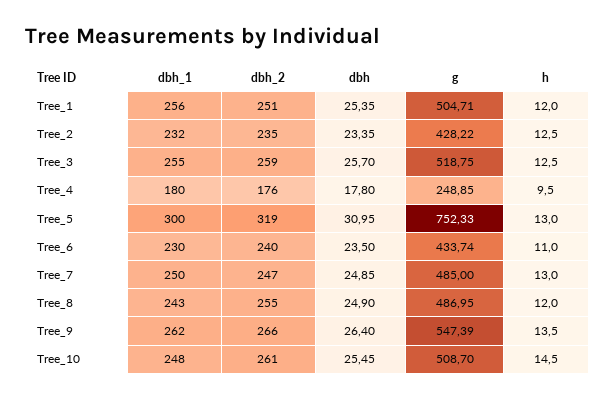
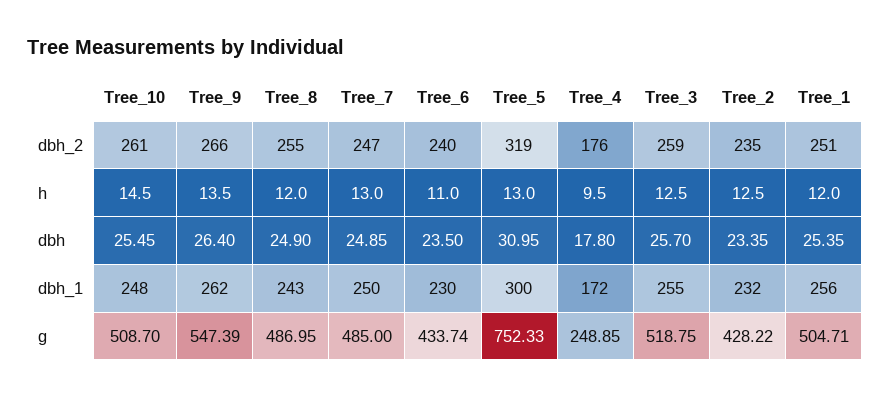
dbh_1, Tree_4: 180 -> 172

